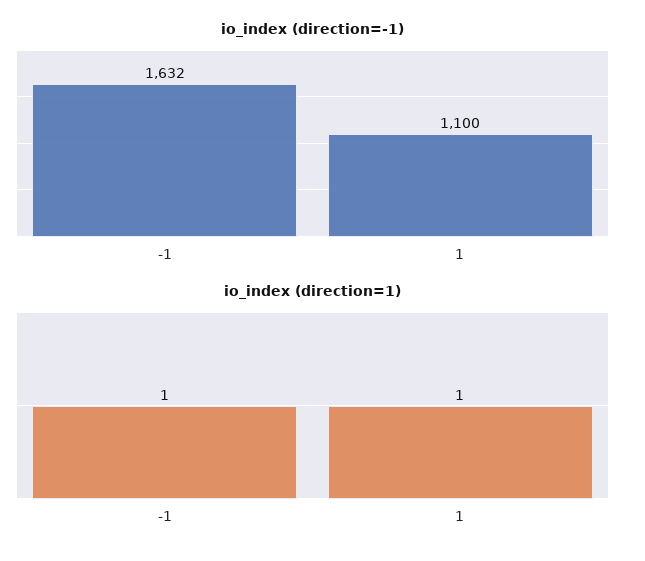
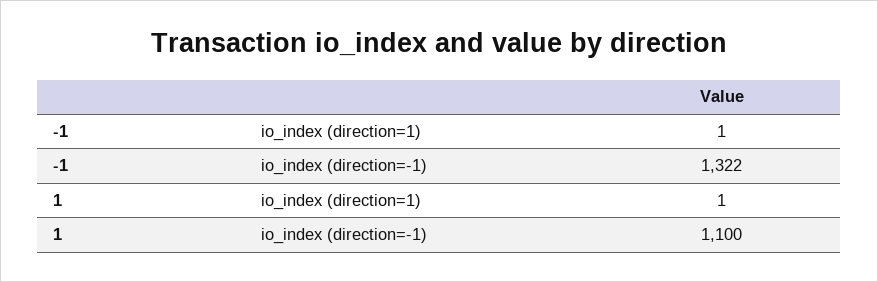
io_index (direction=-1), -1: 1632 -> 1322

